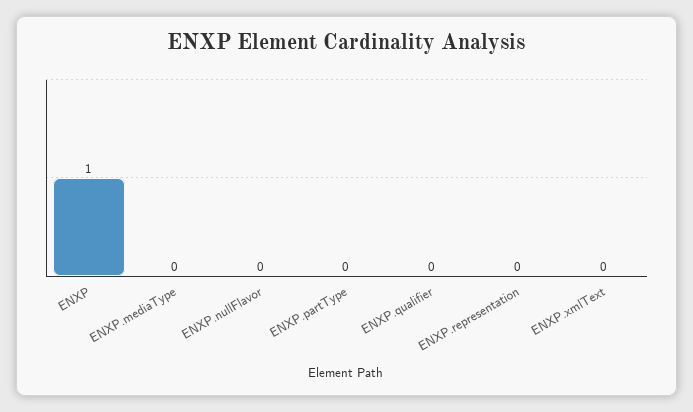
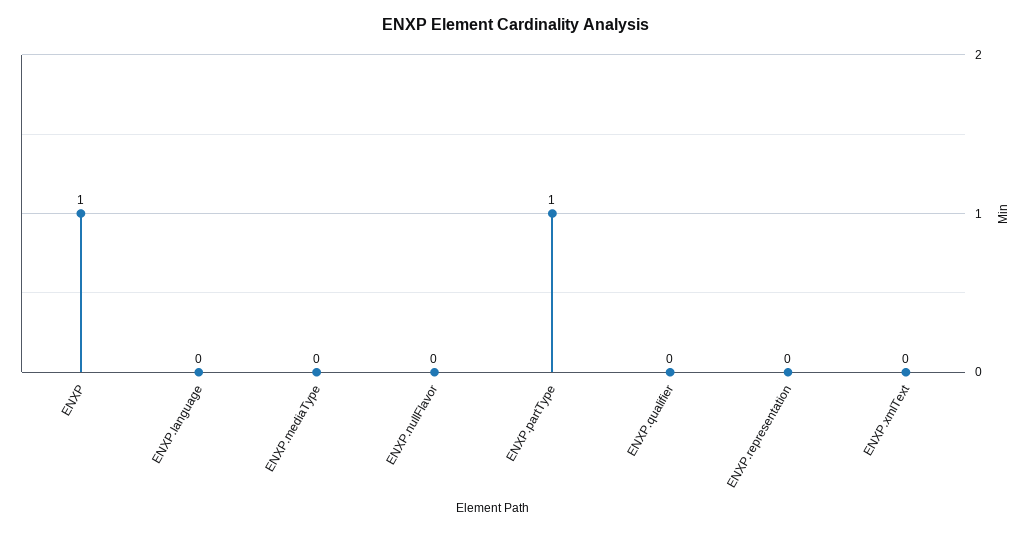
ENXP.partType: 0 -> 1
ENXP.language: none -> 0

